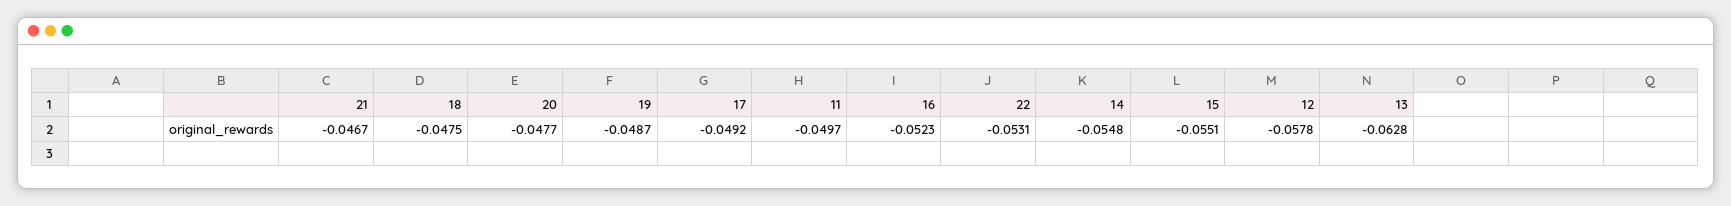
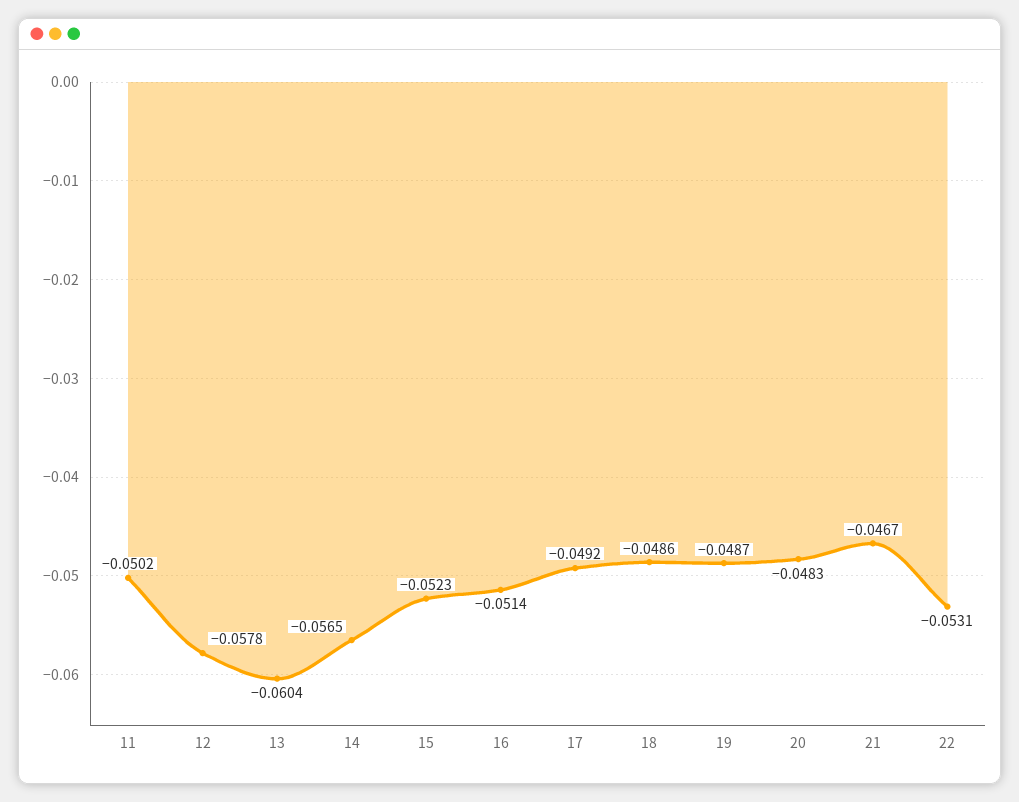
18: -0.0475 -> -0.0486
20: -0.0477 -> -0.0483
11: -0.0497 -> -0.0502
16: -0.0523 -> -0.0514
14: -0.0548 -> -0.0565
15: -0.0551 -> -0.0523
13: -0.0628 -> -0.0604

